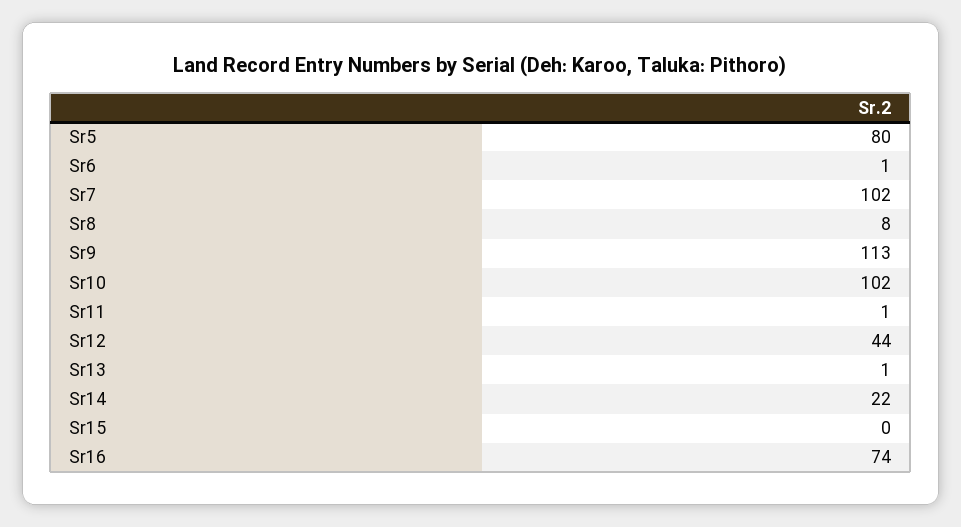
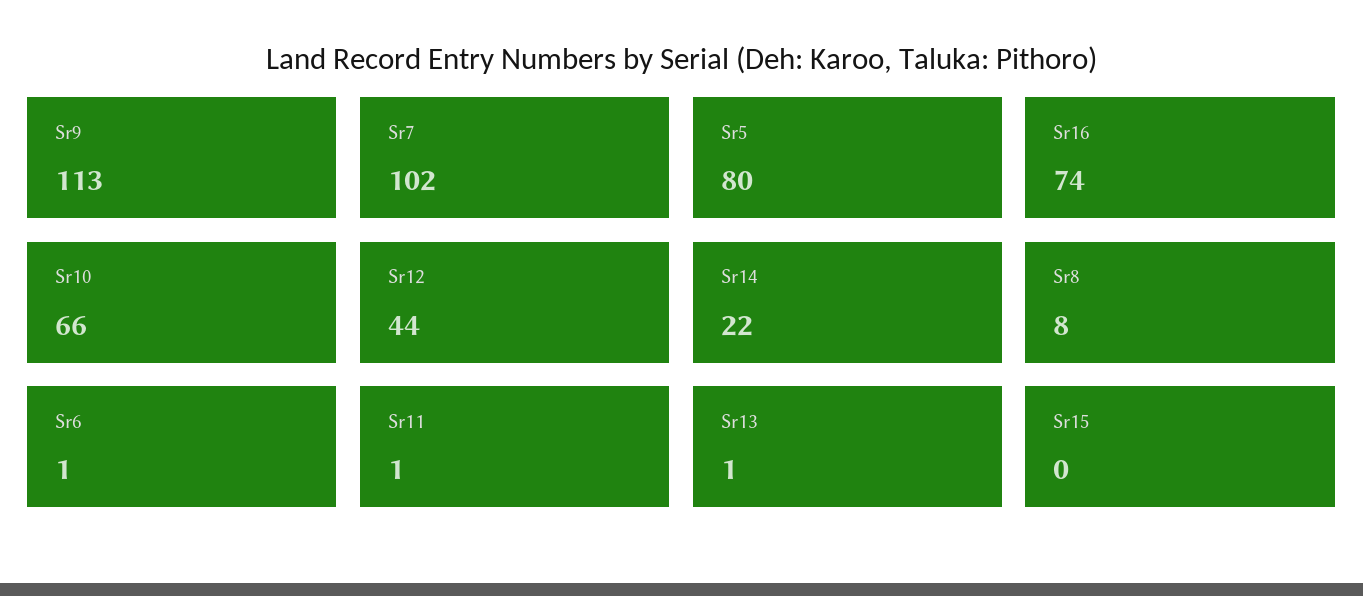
Sr10: 102 -> 66

